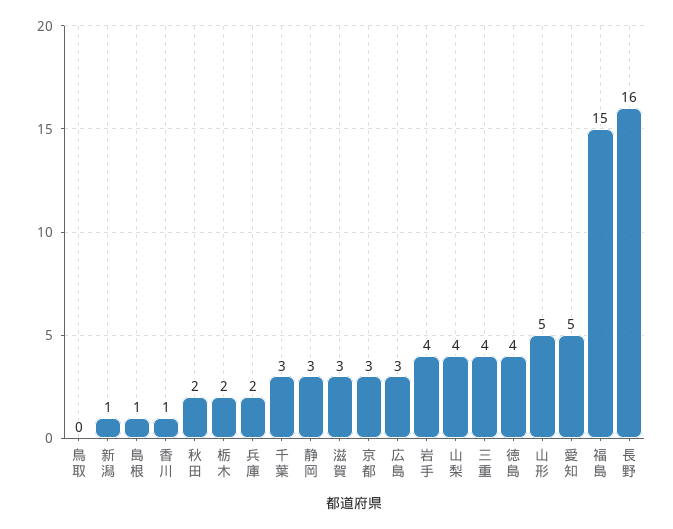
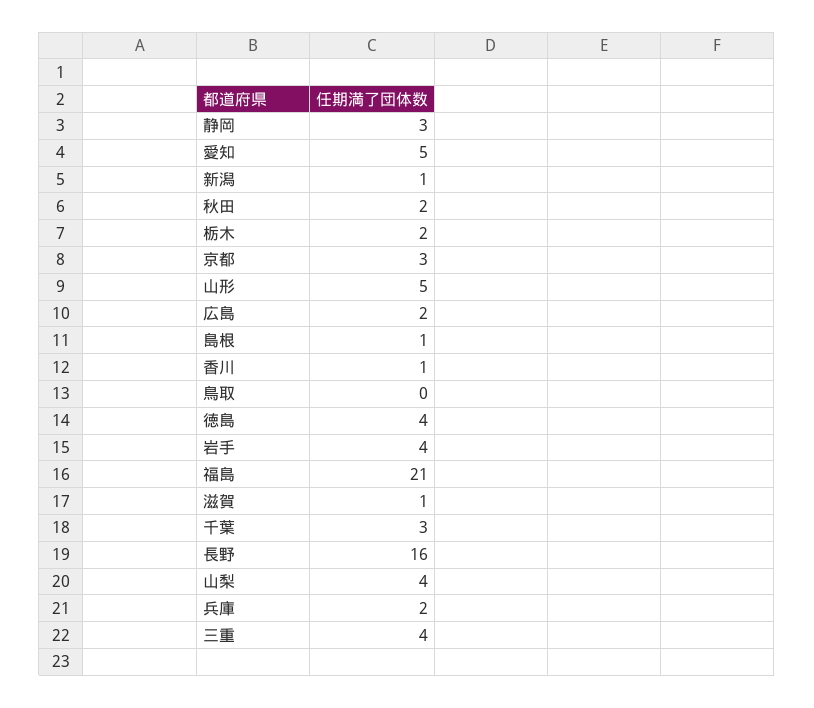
滋賀: 3 -> 1
広島: 3 -> 2
福島: 15 -> 21

